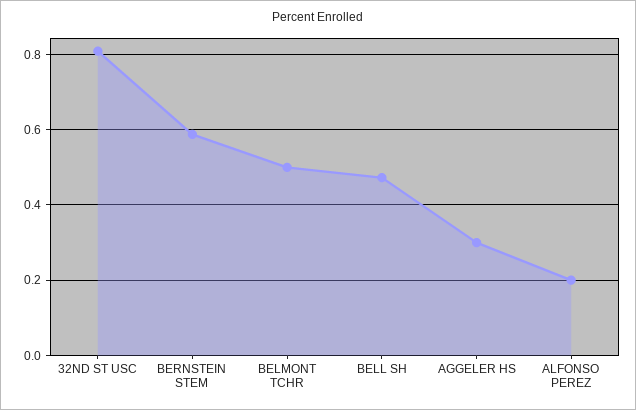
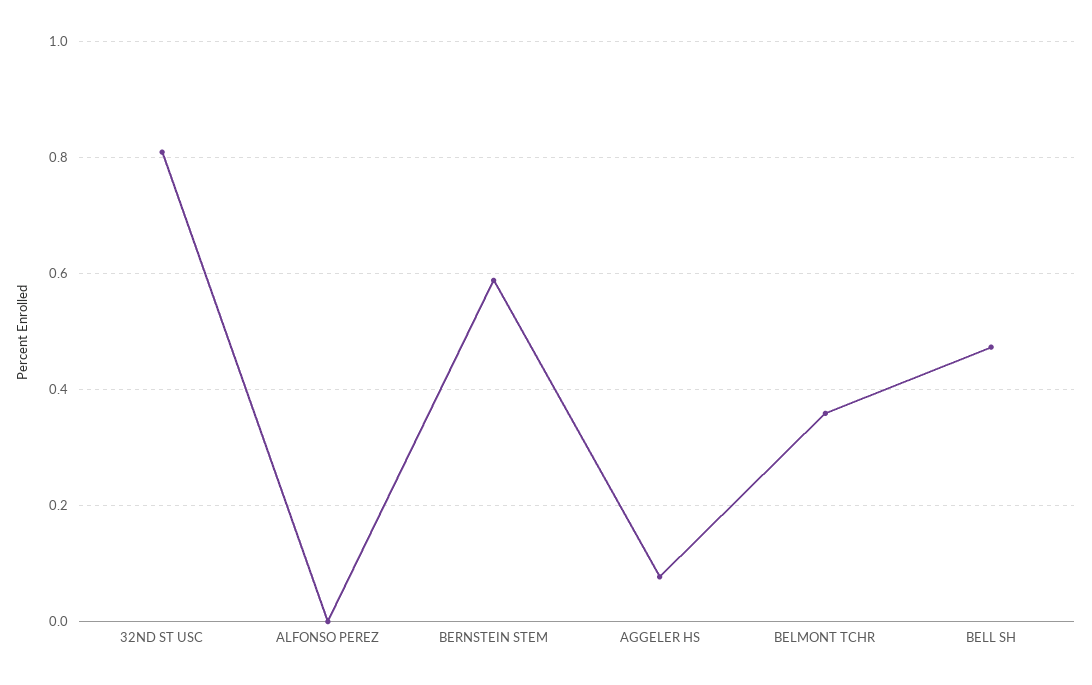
BELMONT TCHR: 0.5 -> 0.36
AGGELER HS: 0.3 -> 0.08
ALFONSO PEREZ: 0.2 -> 0

